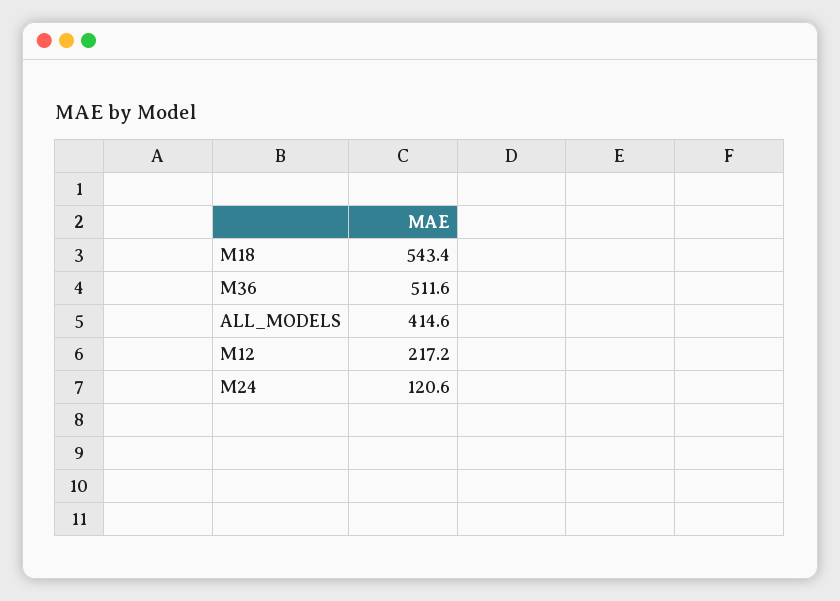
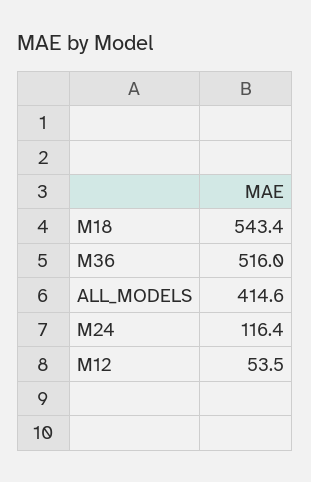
M36: 511.6 -> 516
M12: 217.2 -> 53.5
M24: 120.6 -> 116.4

